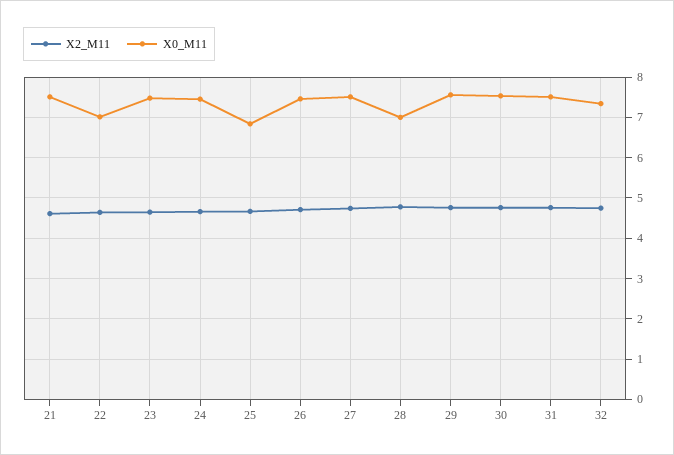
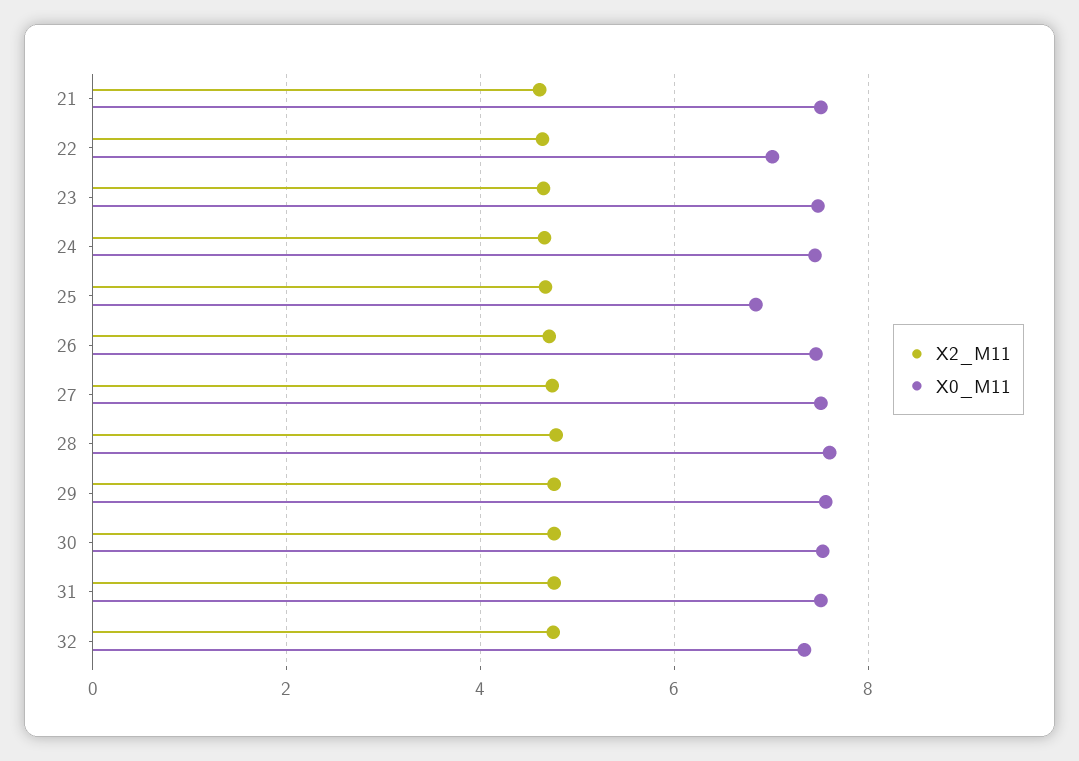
X0_M11, 28: 7 -> 7.6

